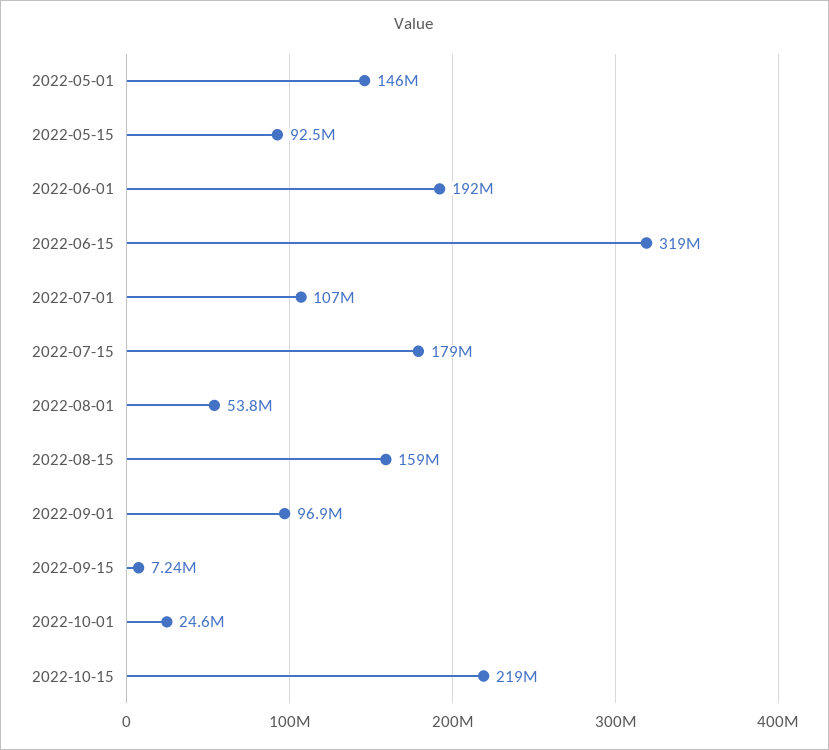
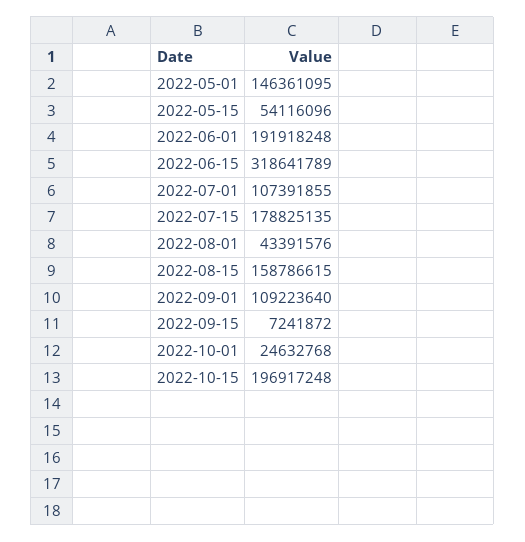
2022-05-15: 92500000 -> 54116096
2022-08-01: 53800000 -> 43391576
2022-09-01: 96900000 -> 109223640
2022-10-15: 219000000 -> 196917248

